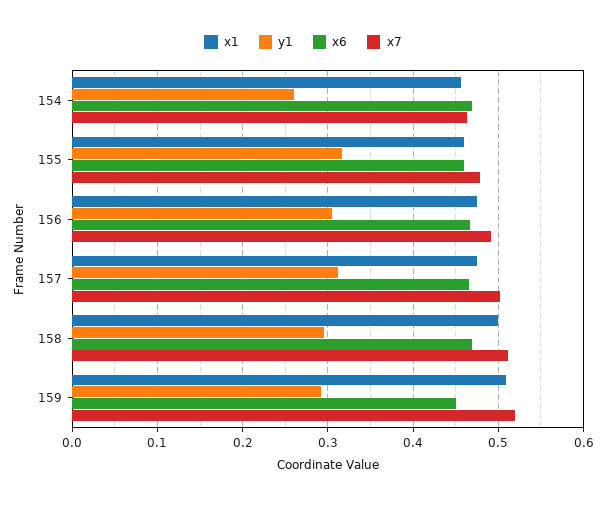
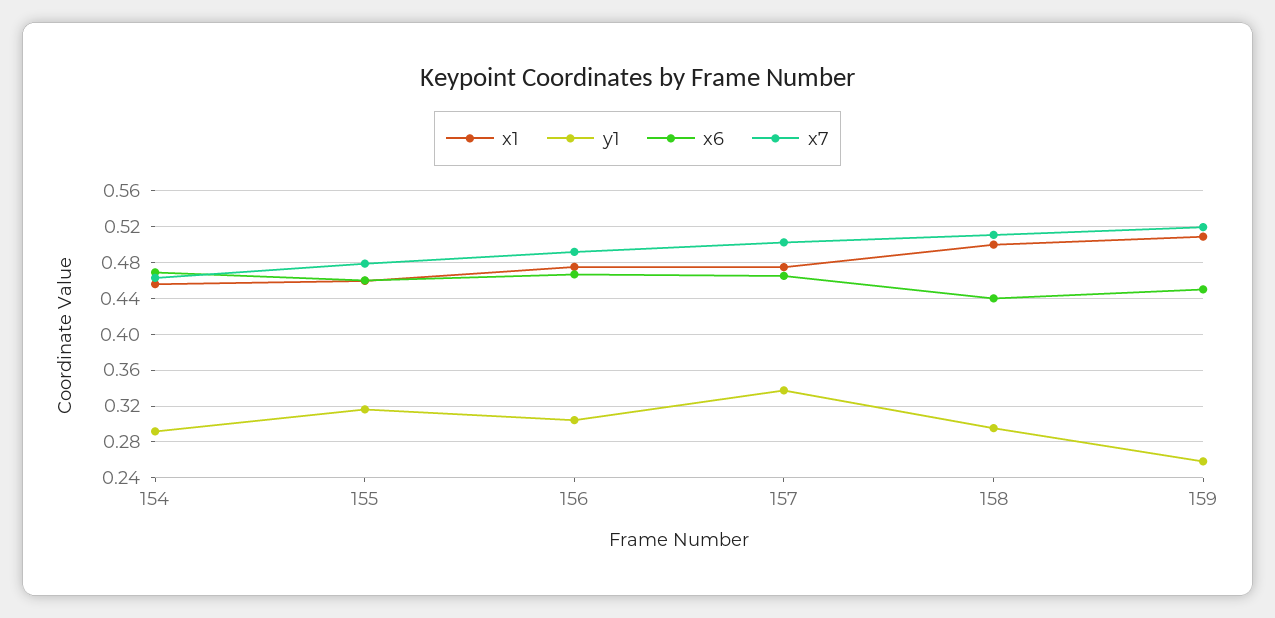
y1, 154: 0.26 -> 0.29
y1, 157: 0.31 -> 0.34
x6, 158: 0.47 -> 0.44
y1, 159: 0.29 -> 0.26

